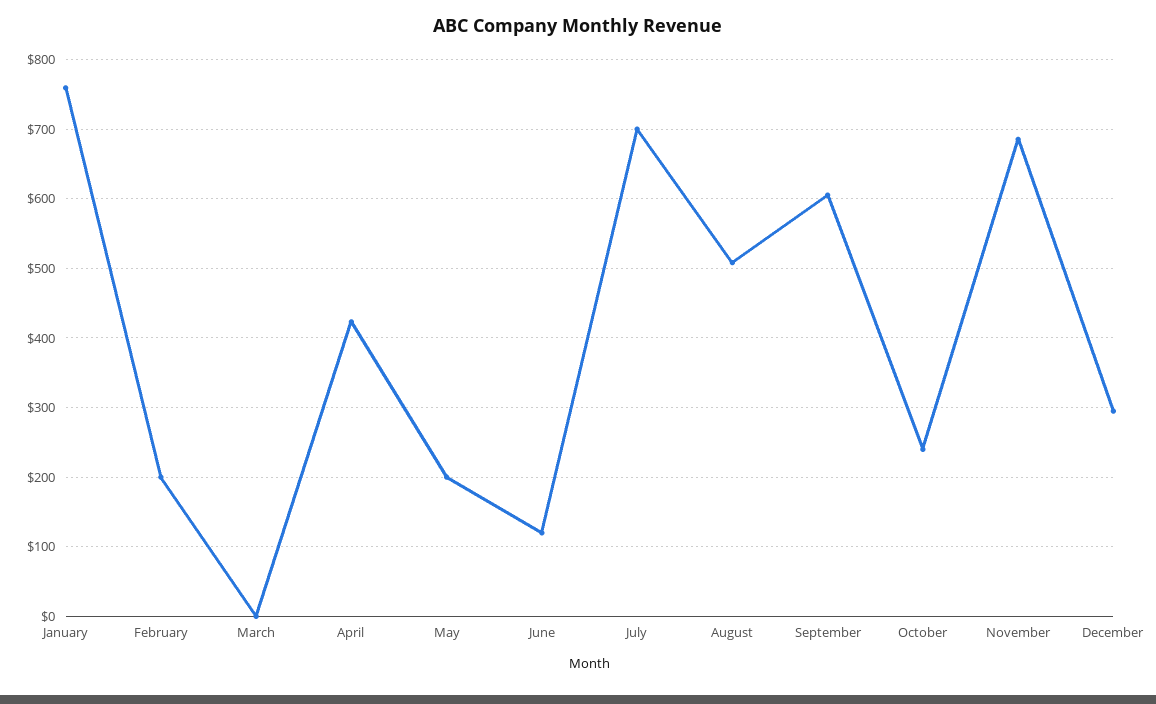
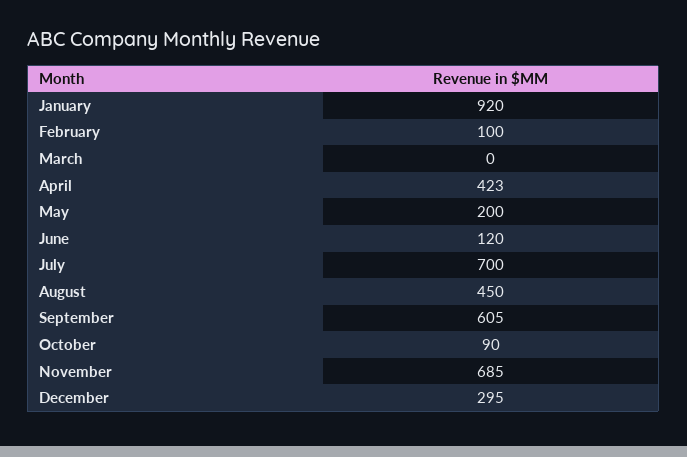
January: 760 -> 920
February: 200 -> 100
August: 510 -> 450
October: 240 -> 90

